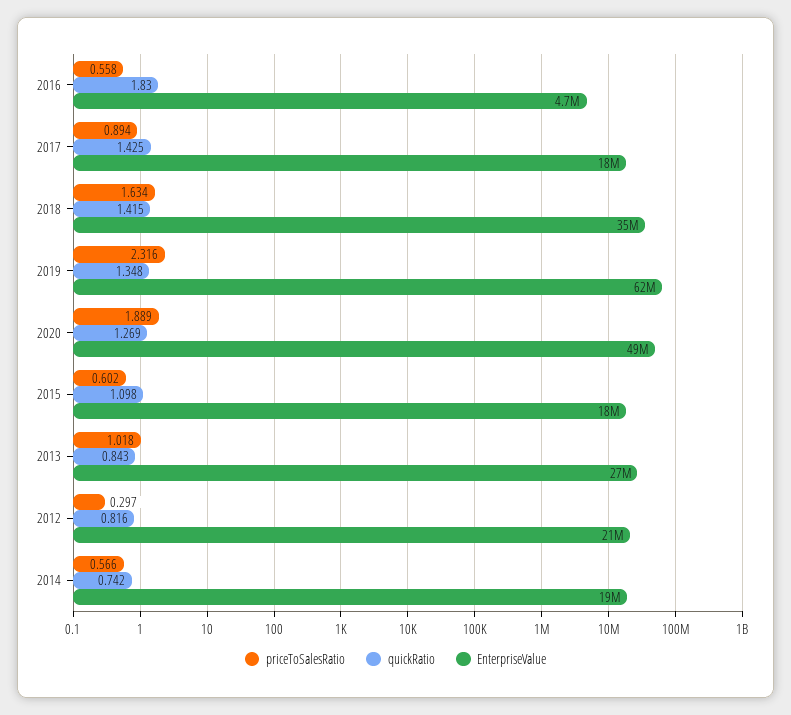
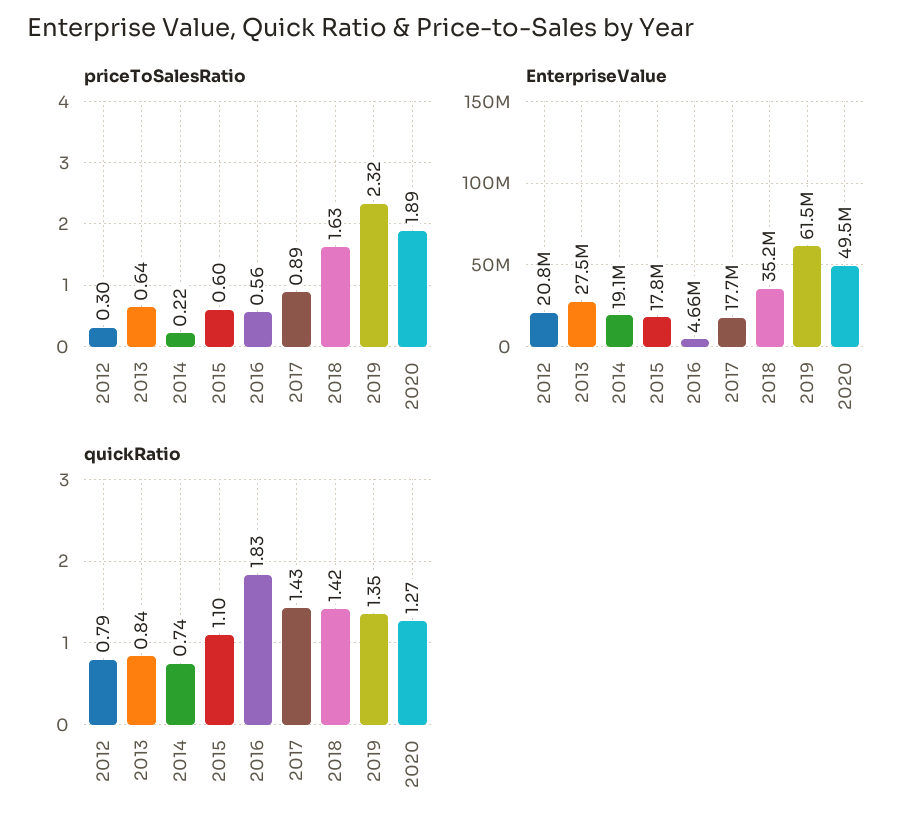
priceToSalesRatio, 2013: 1.018 -> 0.64
quickRatio, 2012: 0.816 -> 0.79
priceToSalesRatio, 2014: 0.566 -> 0.22

